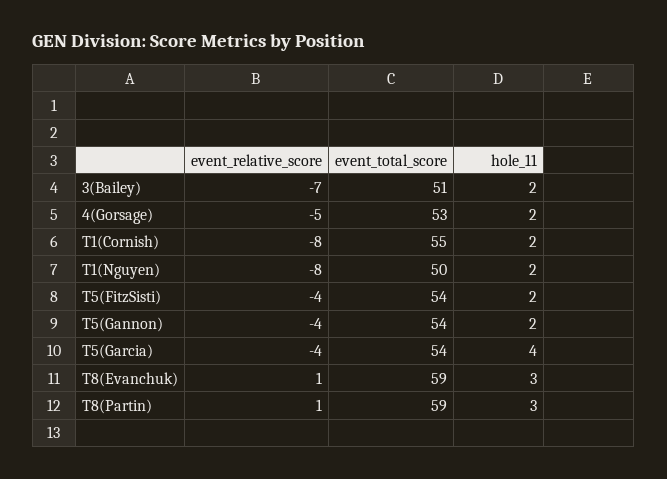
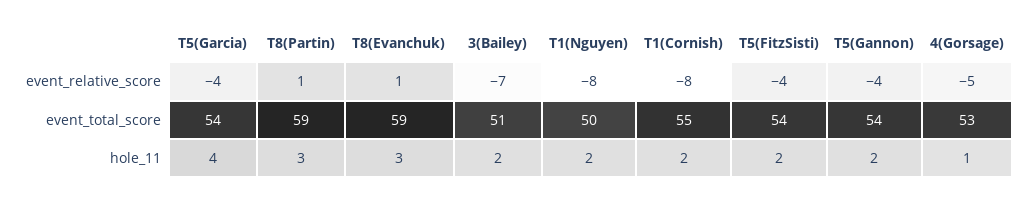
hole_11, 4(Gorsage): 2 -> 1

